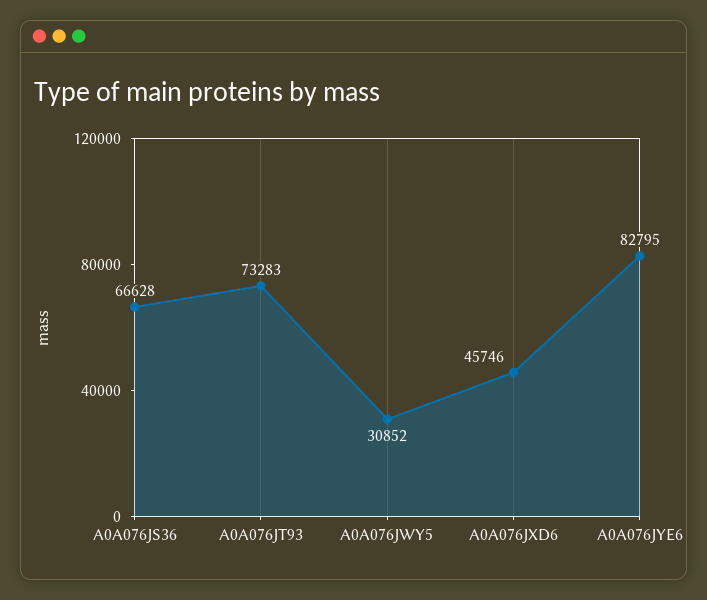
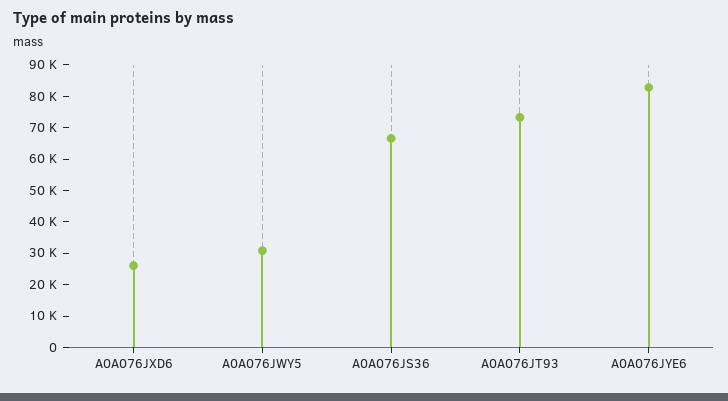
A0A076JXD6: 45746 -> 25000

